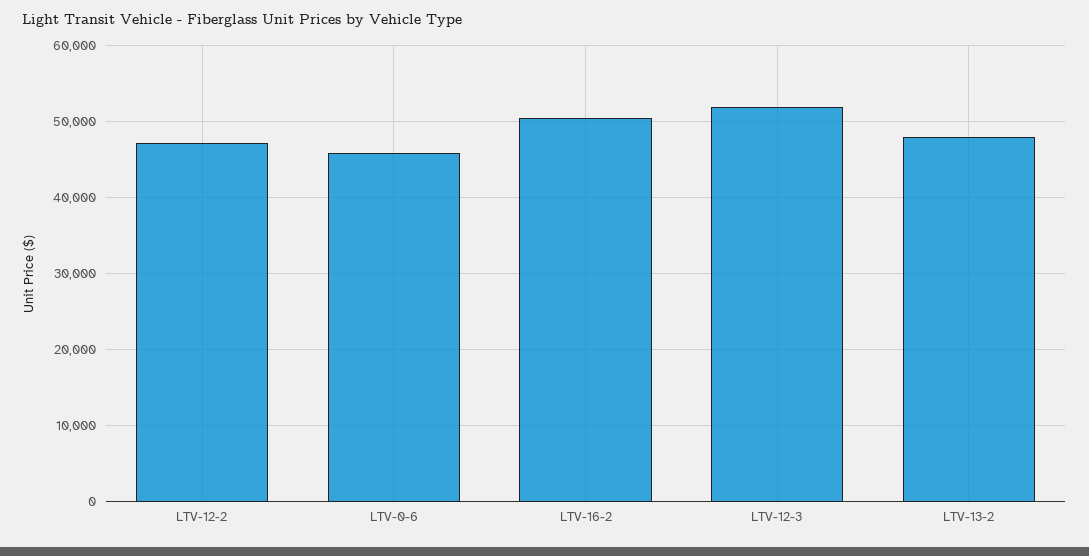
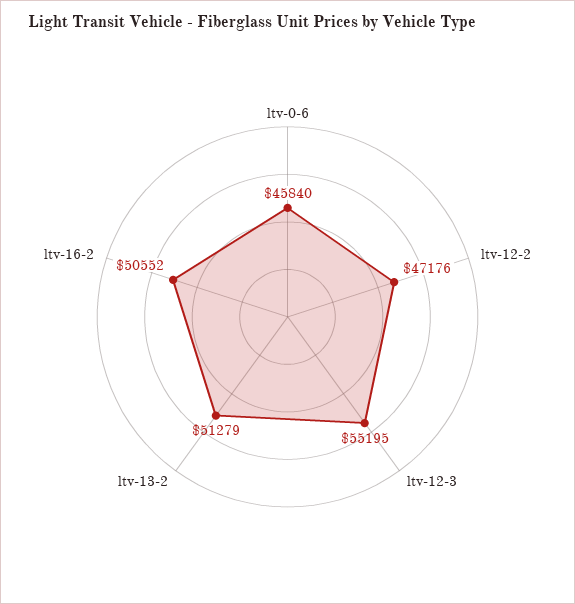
LTV-12-3: 52000 -> 55195
LTV-13-2: 48000 -> 51279

